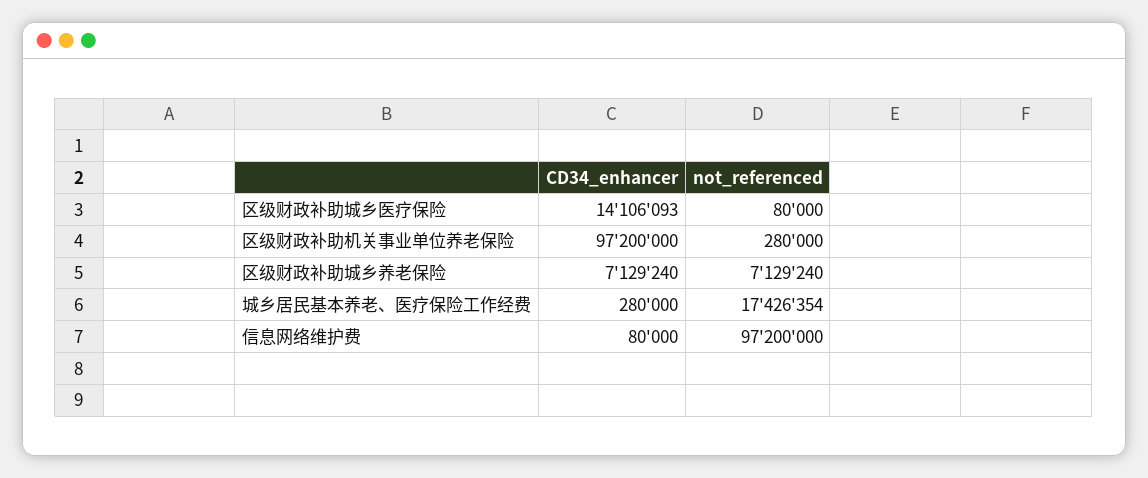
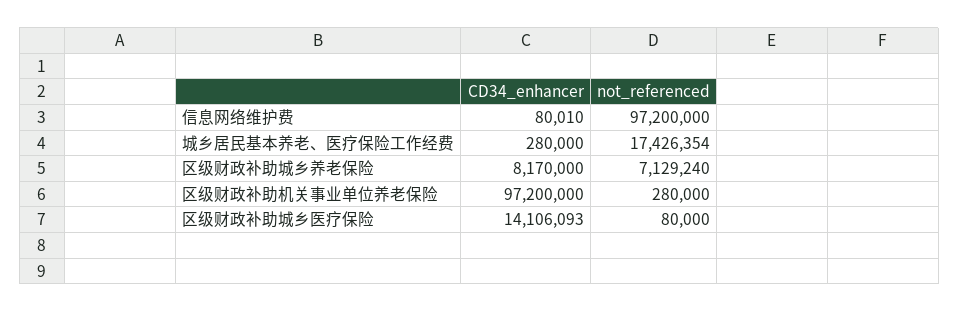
CD34_enhancer, 区级财政补助城乡养老保险: 7129240 -> 8170000
CD34_enhancer, 信息网络维护费: 80000 -> 80010

